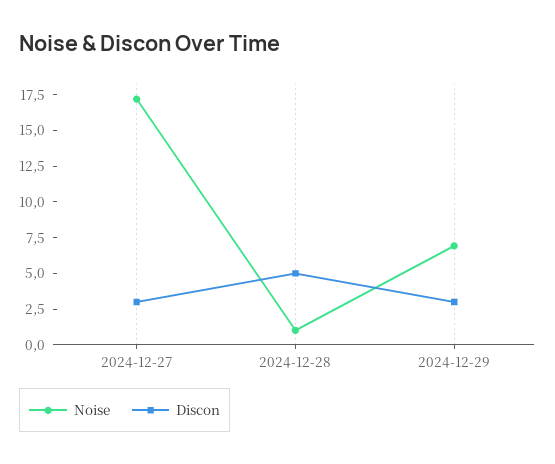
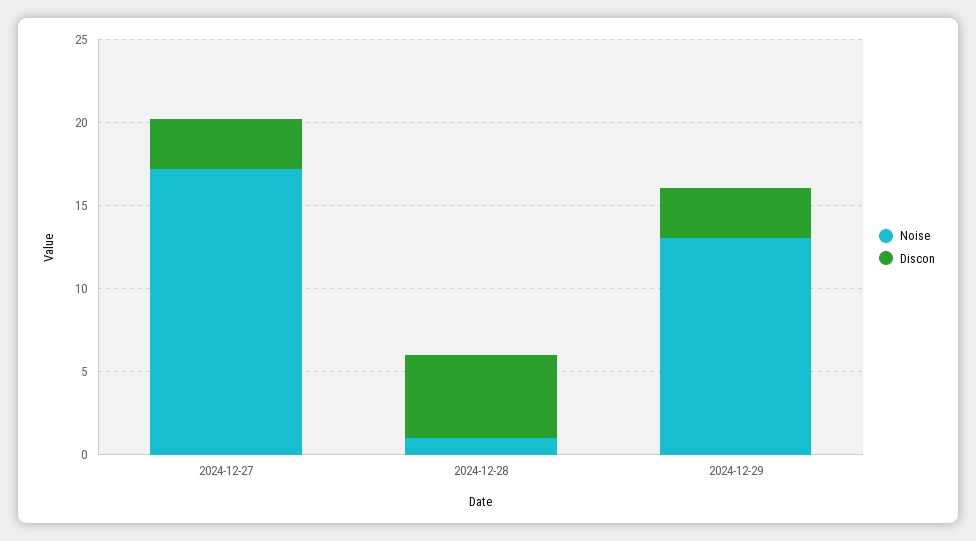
Noise, 2024-12-29: 7.5 -> 13

